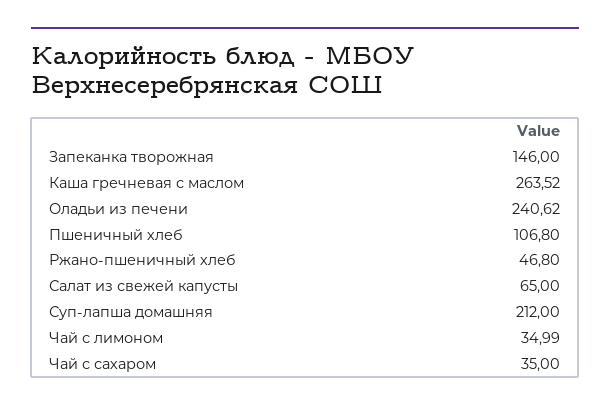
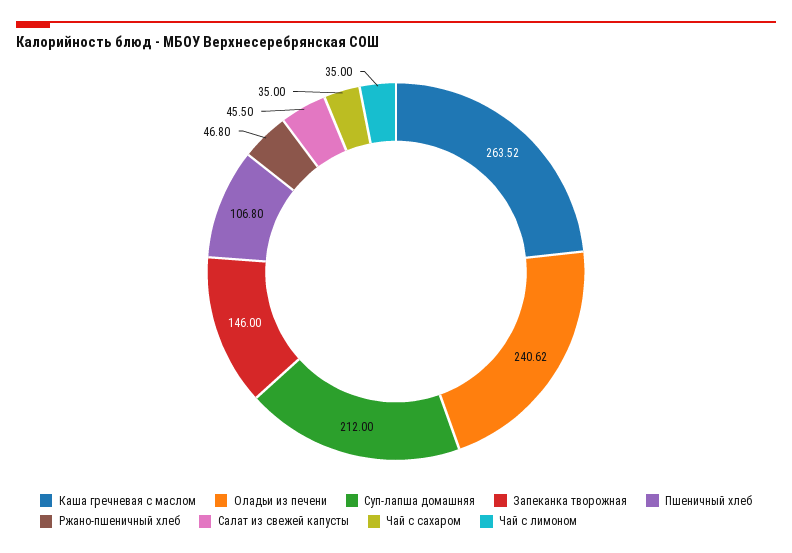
Салат из свежей капусты: 65 -> 45.5
Чай с лимоном: 34.99 -> 35

